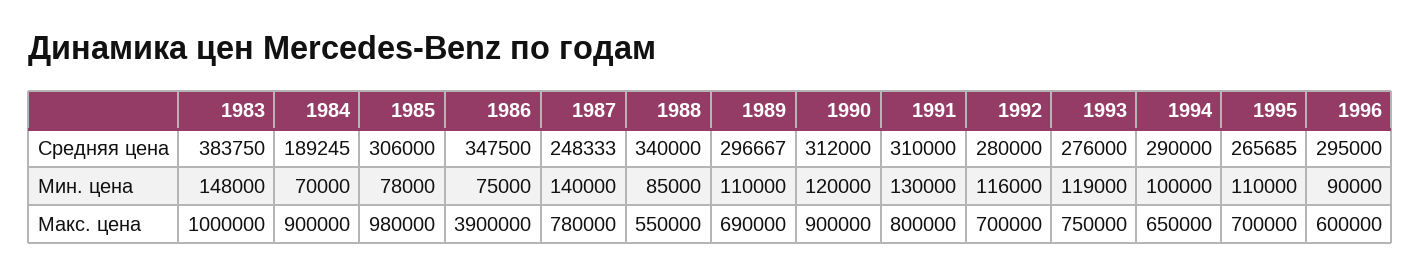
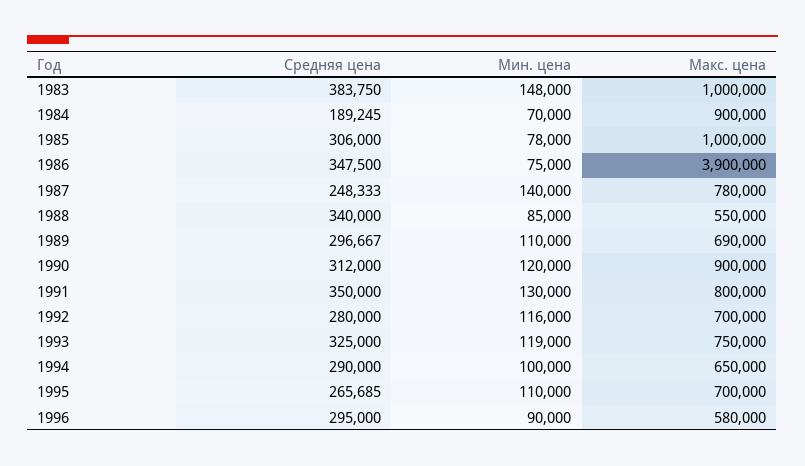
1991, Средняя цена: 310000 -> 350000
1993, Средняя цена: 276000 -> 325000
1985, Макс. цена: 980000 -> 1000000
1996, Макс. цена: 600000 -> 580000

